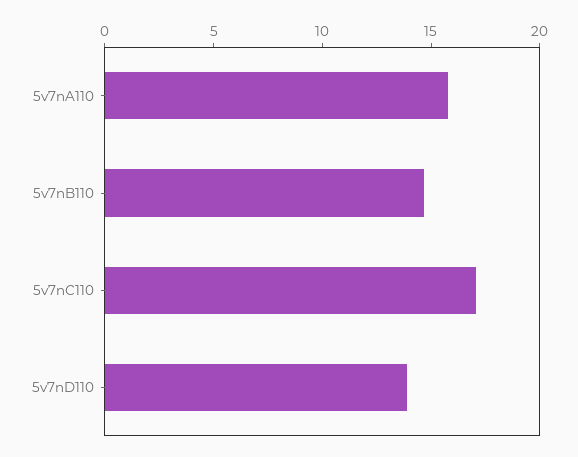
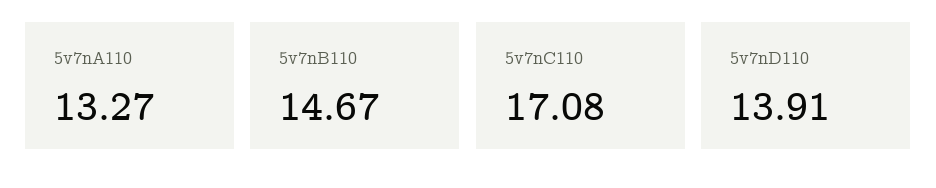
5v7nA110: 16 -> 13.27

